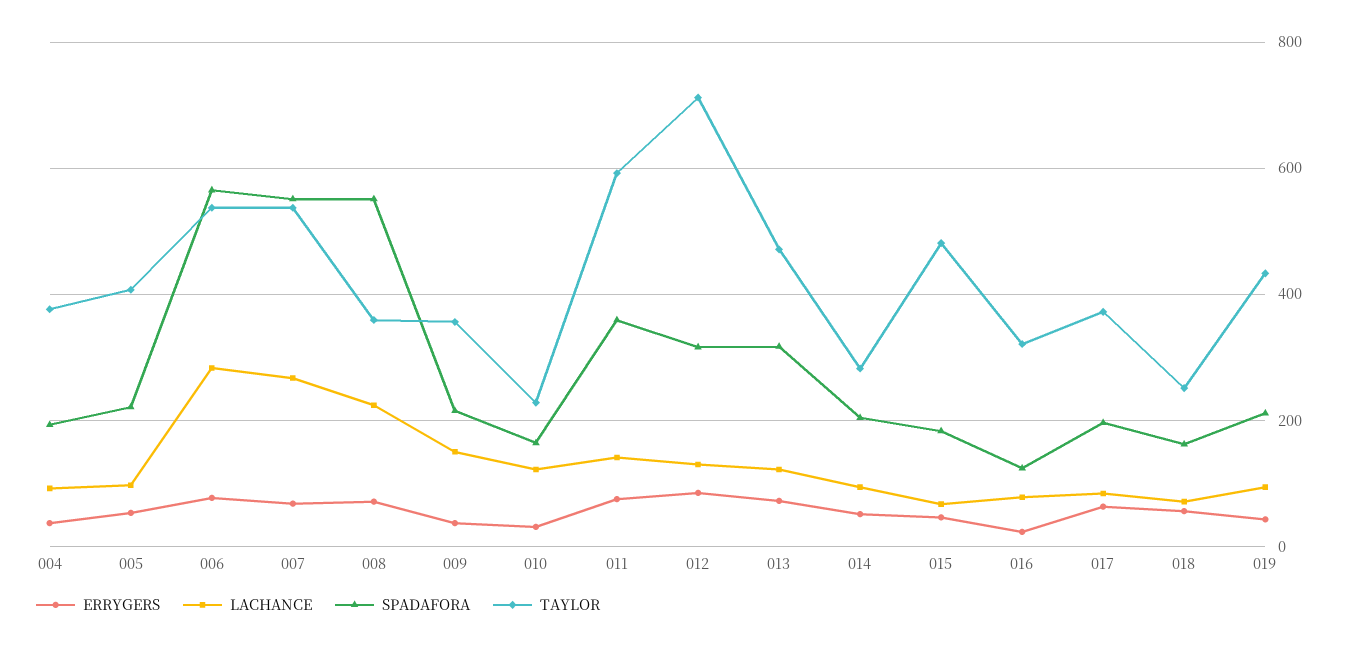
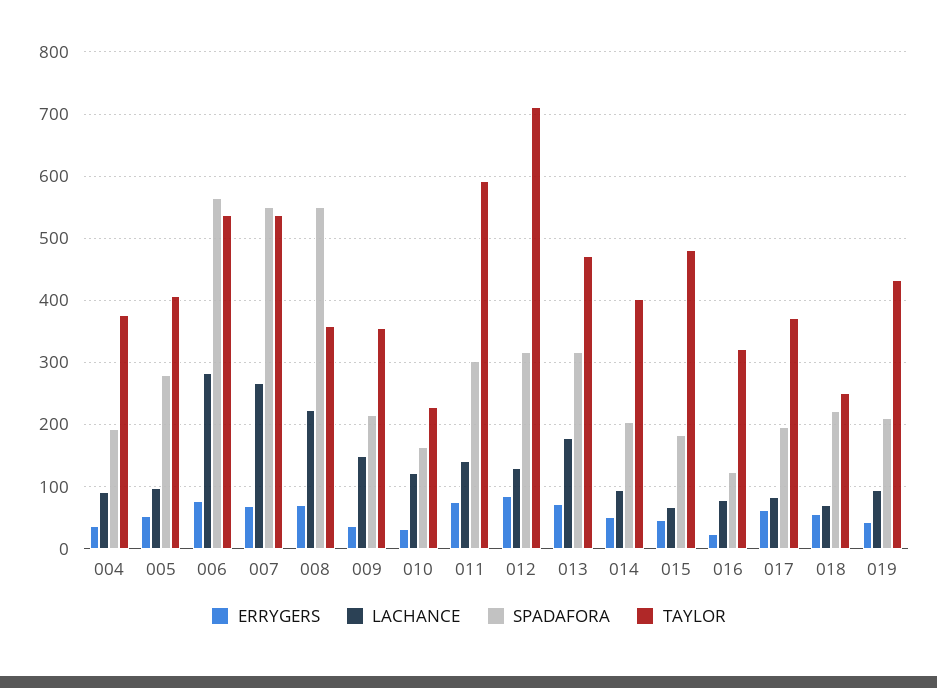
SPADAFORA, 005: 220 -> 280
SPADAFORA, 011: 360 -> 300
LACHANCE, 013: 120 -> 180
TAYLOR, 014: 280 -> 400
SPADAFORA, 018: 160 -> 220

